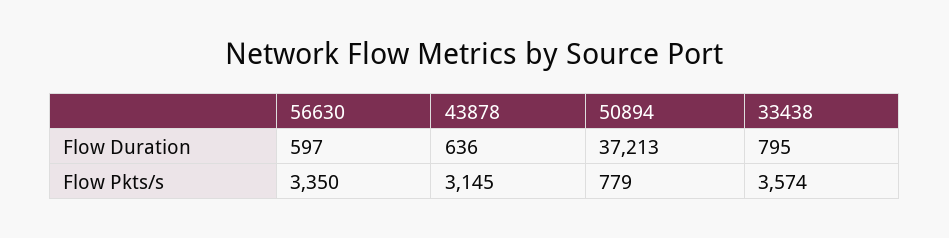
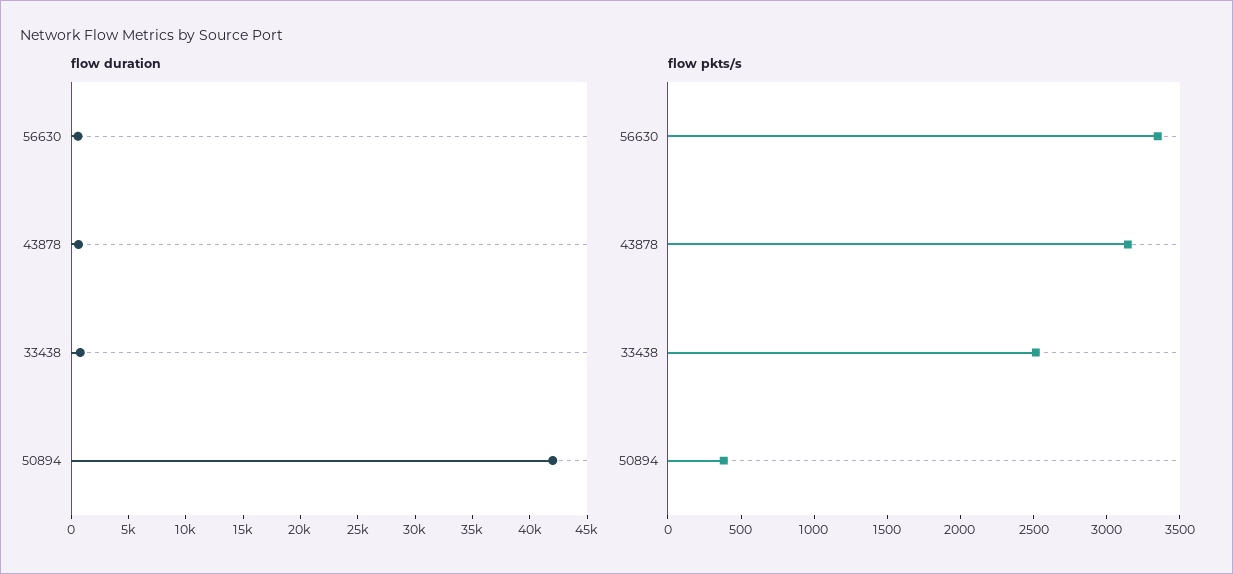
Flow Duration, 50894: 37213 -> 42000
Flow Pkts/s, 50894: 779 -> 400
Flow Pkts/s, 33438: 3574 -> 2500

